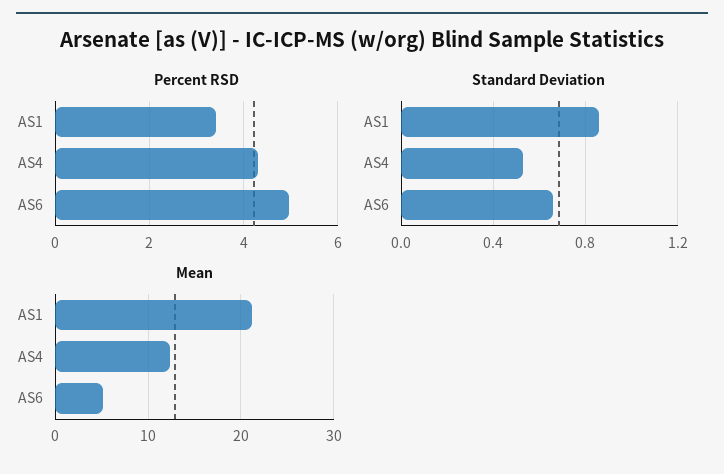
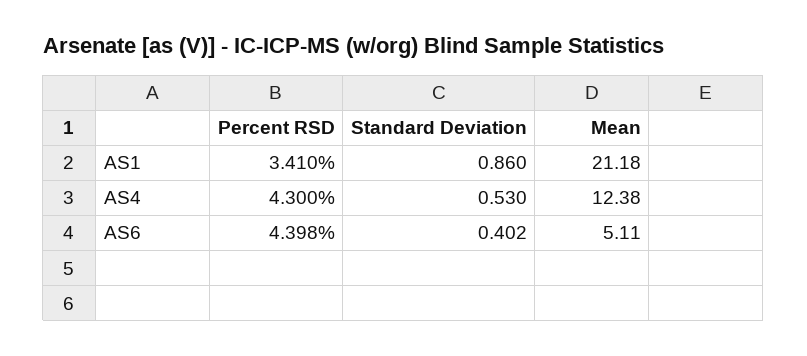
Percent RSD, AS6: 5 -> 4.398
Standard Deviation, AS6: 0.65 -> 0.402

